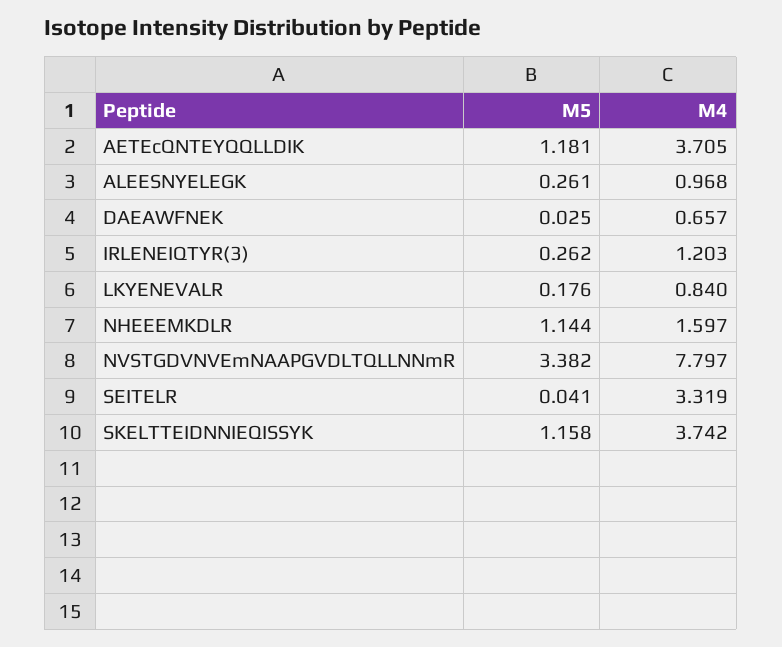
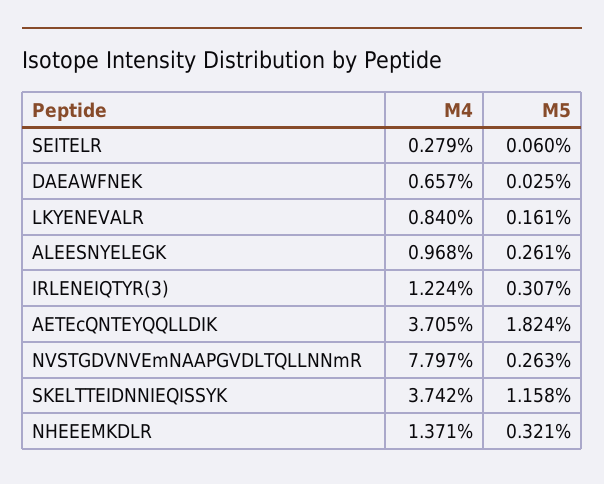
M5, AETEcQNTEYQQLLDIK: 1.181 -> 1.824
M5, IRLENEIQTYR(3): 0.262 -> 0.307
M4, IRLENEIQTYR(3): 1.203 -> 1.224
M5, LKYENEVALR: 0.176 -> 0.161
M5, NHEEEMKDLR: 1.144 -> 0.321
M4, NHEEEMKDLR: 1.597 -> 1.371
M5, NVSTGDVNVEmNAAPGVDLTQLLNNmR: 3.382 -> 0.263
M5, SEITELR: 0.041 -> 0.06
M4, SEITELR: 3.319 -> 0.279

